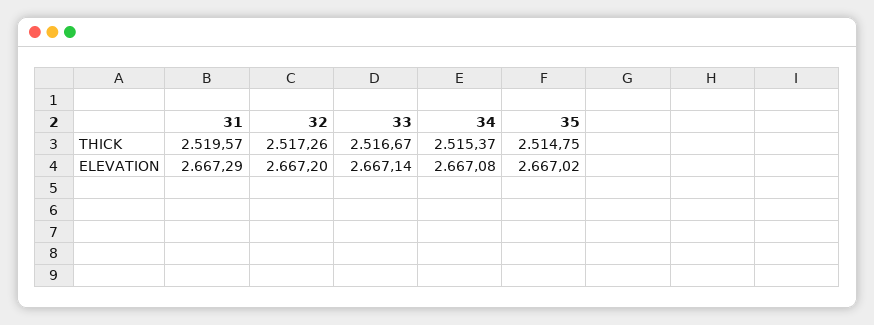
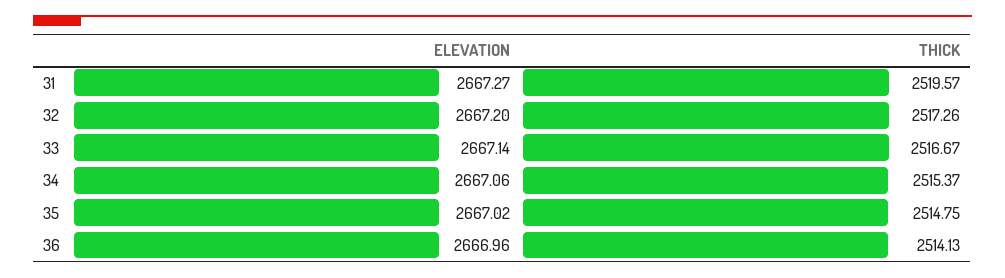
31, ELEVATION: 2667.29 -> 2667.27
34, ELEVATION: 2667.08 -> 2667.06
36, ELEVATION: none -> 2666.96
36, THICK: none -> 2514.13

